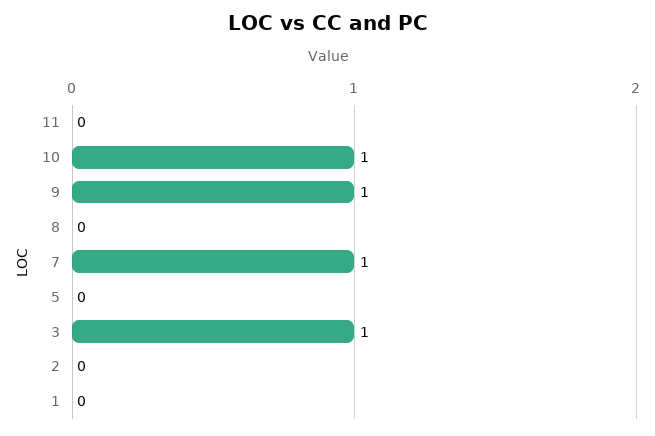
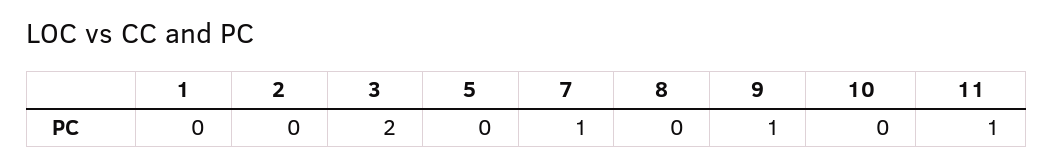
11: 0 -> 1
10: 1 -> 0
3: 1 -> 2

